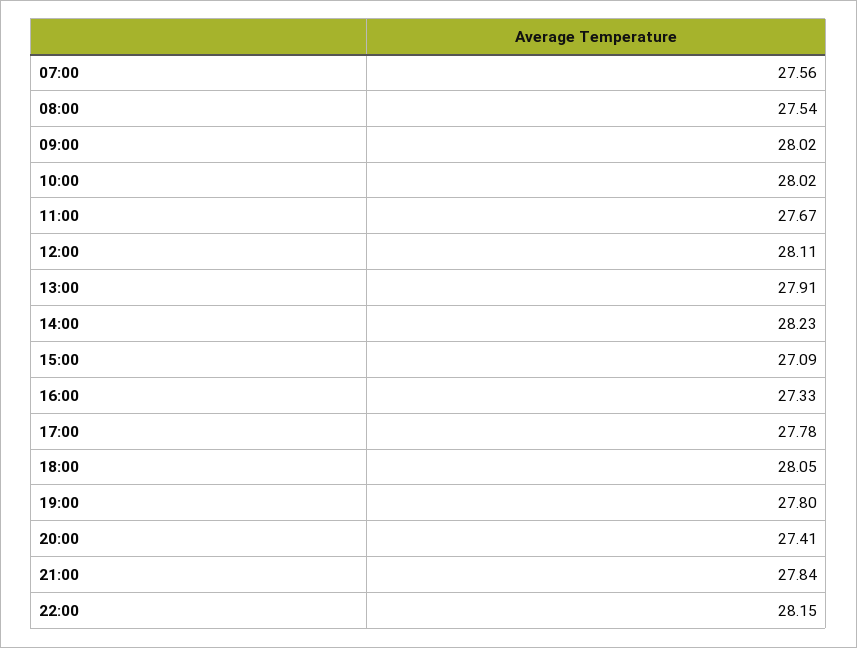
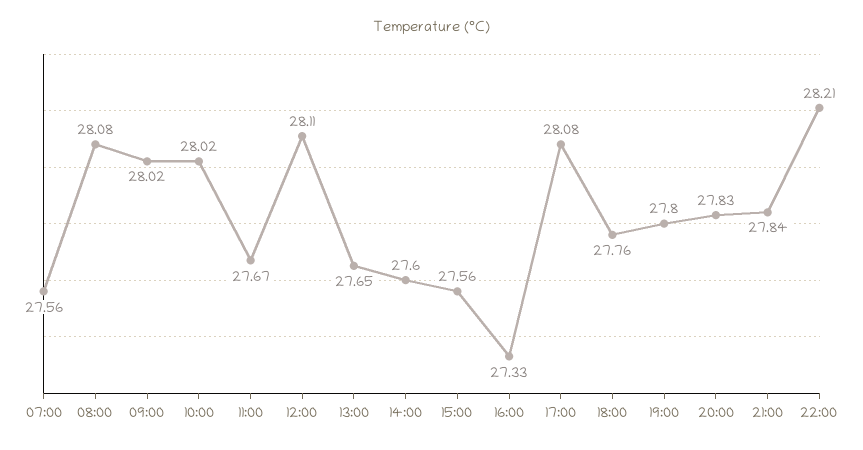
08:00: 27.54 -> 28.08
13:00: 27.91 -> 27.65
14:00: 28.23 -> 27.6
15:00: 27.09 -> 27.56
17:00: 27.78 -> 28.08
18:00: 28.05 -> 27.76
20:00: 27.41 -> 27.83
22:00: 28.15 -> 28.21

